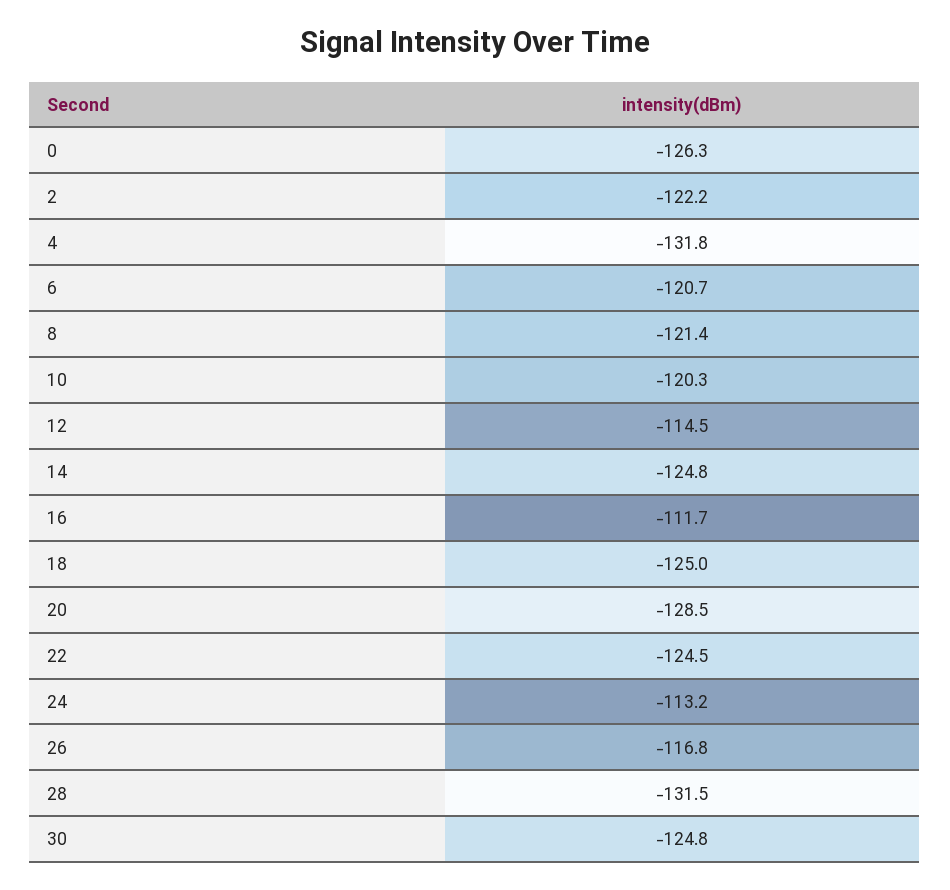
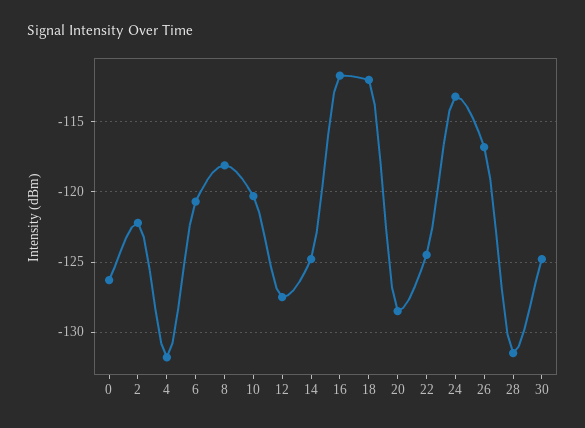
8: -121.4 -> -118
12: -114.5 -> -127.5
18: -125 -> -112

